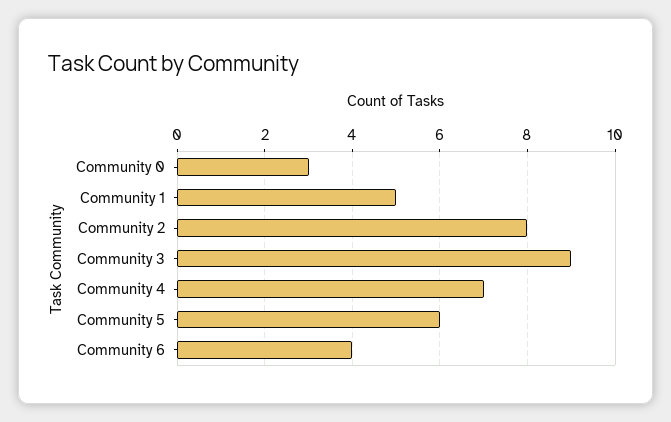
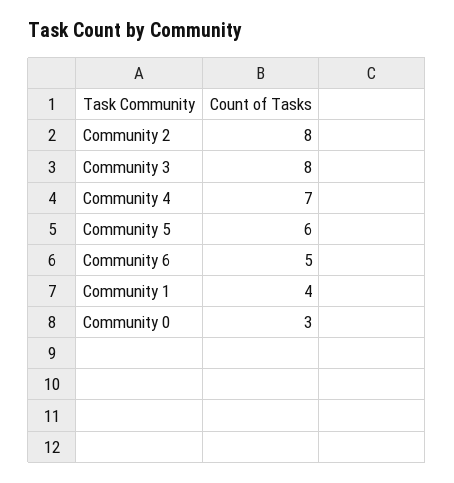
Community 1: 5 -> 4
Community 3: 9 -> 8
Community 6: 4 -> 5

